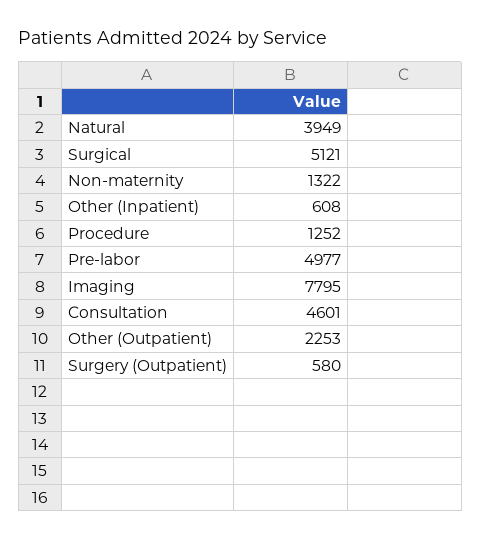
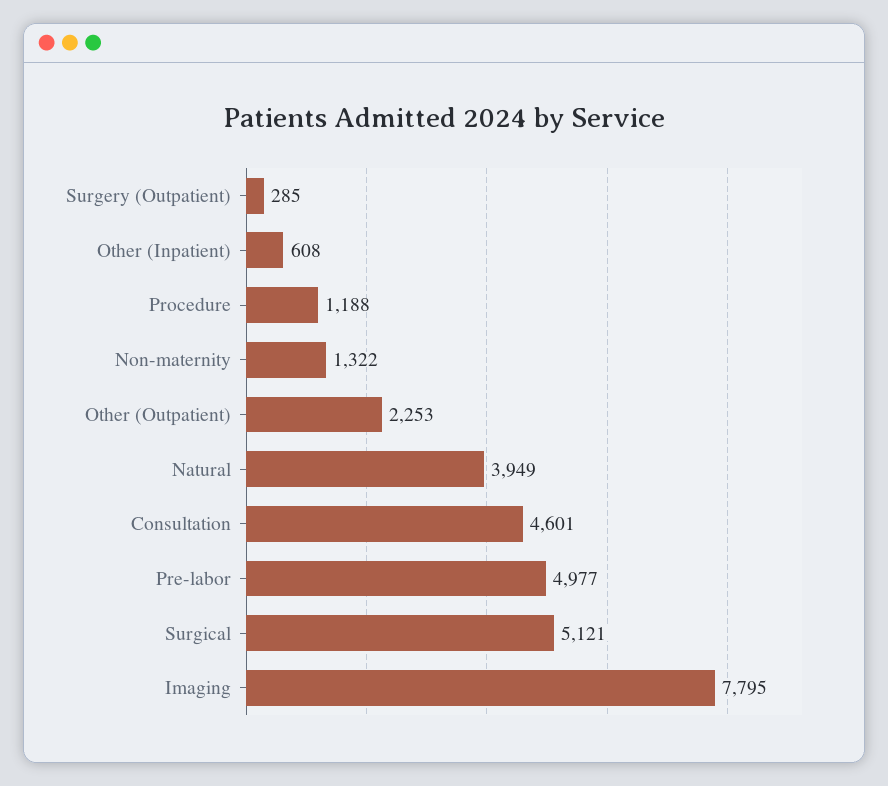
Procedure: 1252 -> 1188
Surgery (Outpatient): 580 -> 285

